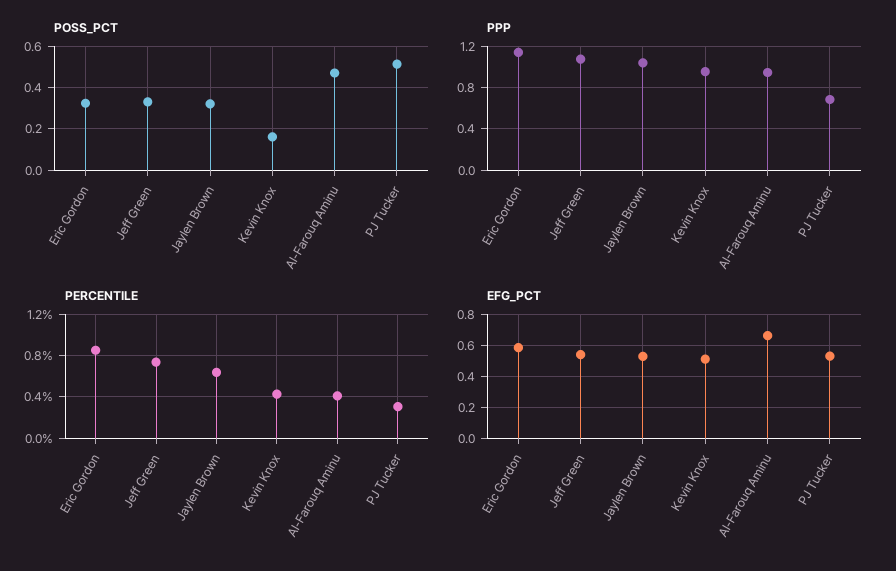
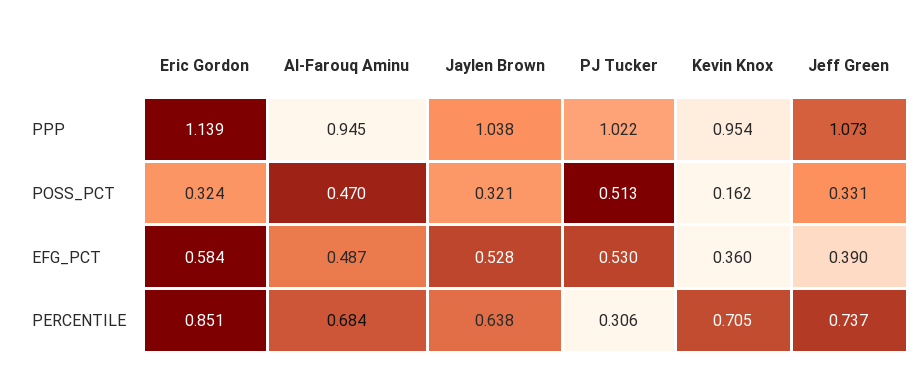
PPP, PJ Tucker: 0.7 -> 1.022
PERCENTILE, Kevin Knox: 0.4 -> 0.705
PERCENTILE, Al-Farouq Aminu: 0.4 -> 0.684
EFG_PCT, Jeff Green: 0.55 -> 0.39
EFG_PCT, Kevin Knox: 0.5 -> 0.36
EFG_PCT, Al-Farouq Aminu: 0.65 -> 0.487

